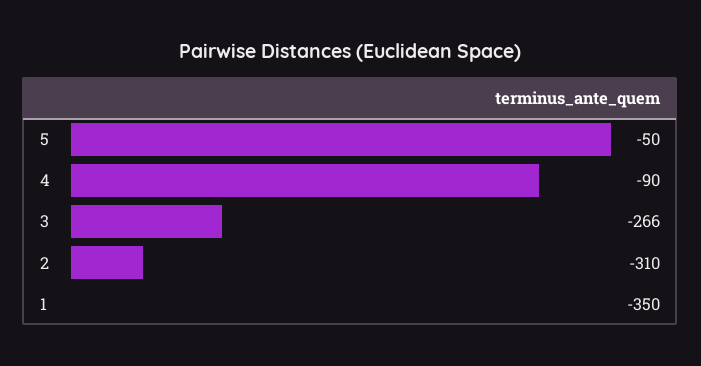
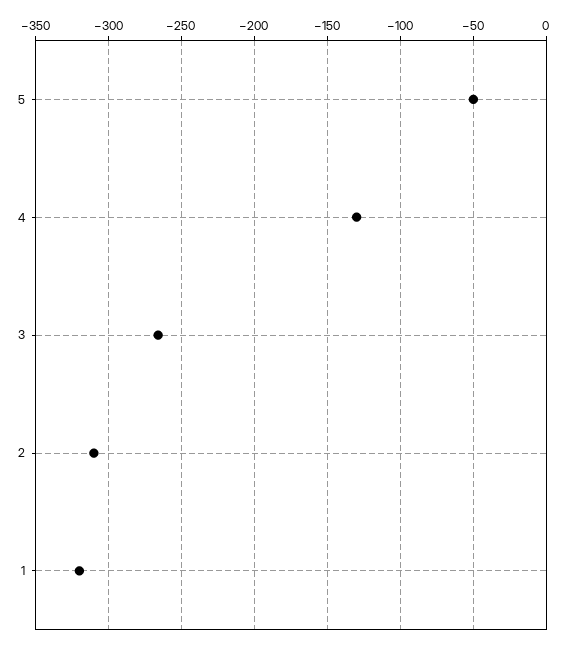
4: -90 -> -130
1: -350 -> -320

